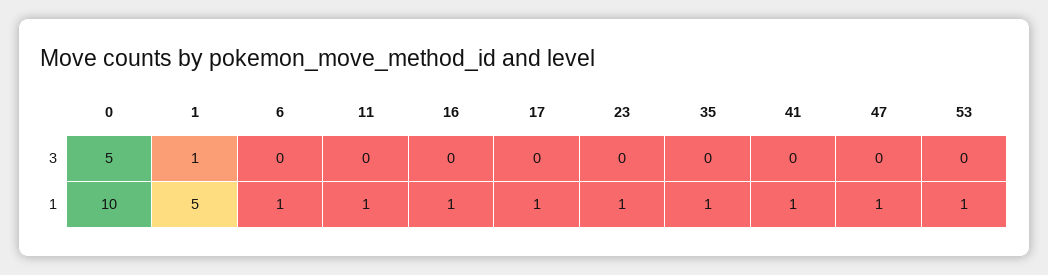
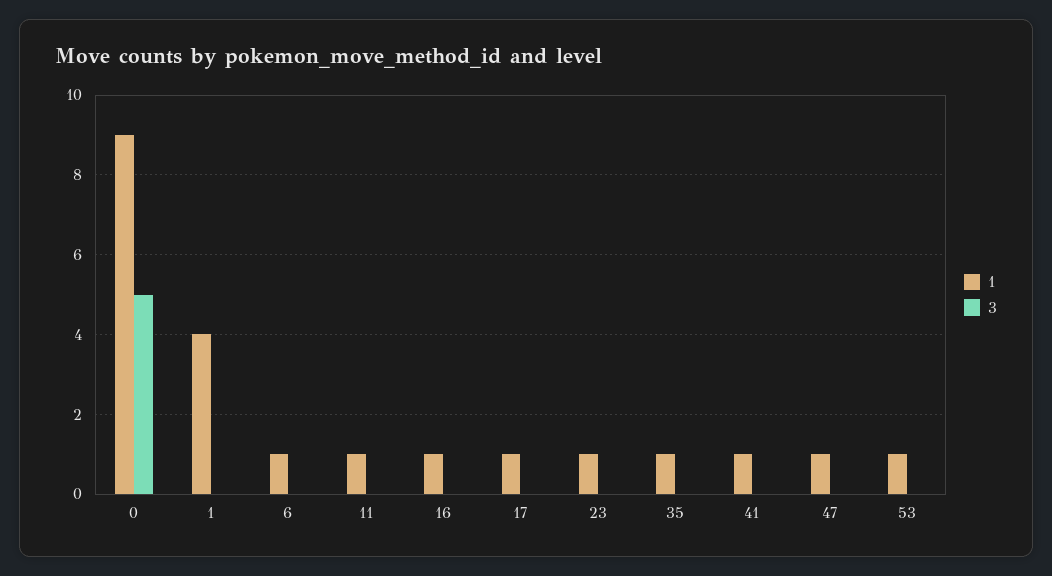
3, 1: 1 -> 0
1, 0: 10 -> 9
1, 1: 5 -> 4

